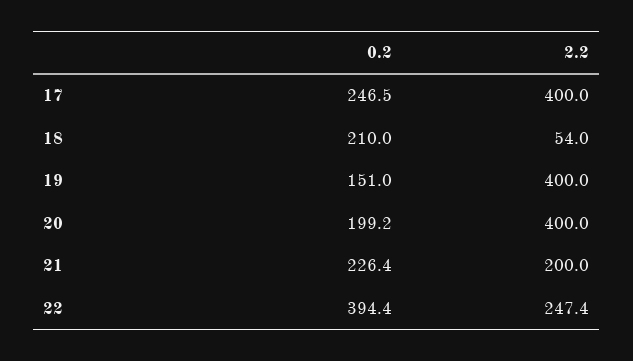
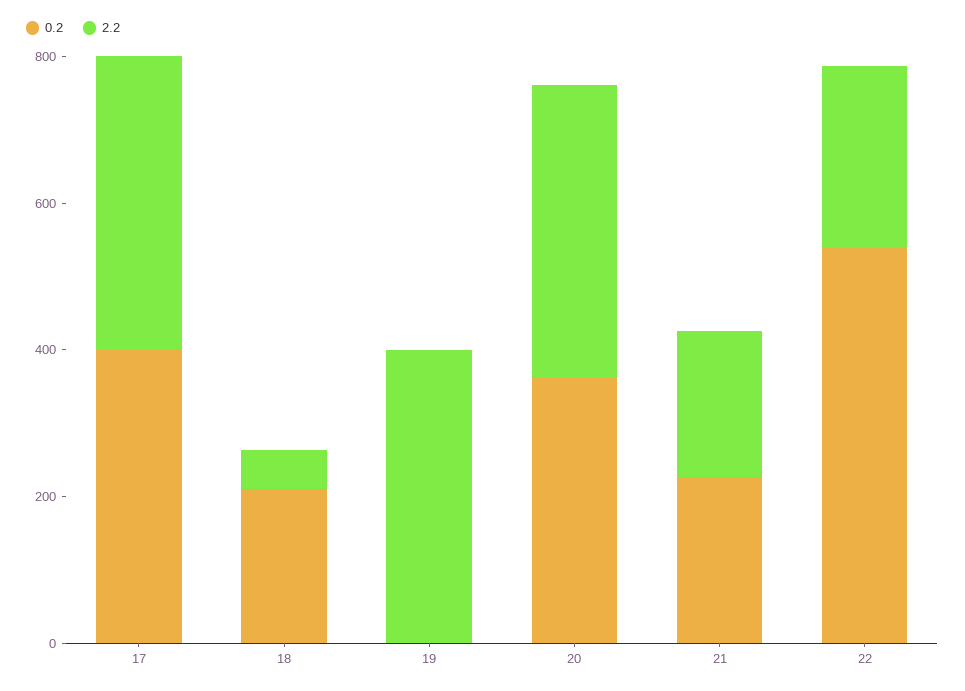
0.2, 17: 246.5 -> 400
0.2, 19: 151 -> 0
0.2, 20: 199.2 -> 350
0.2, 22: 394.4 -> 550

